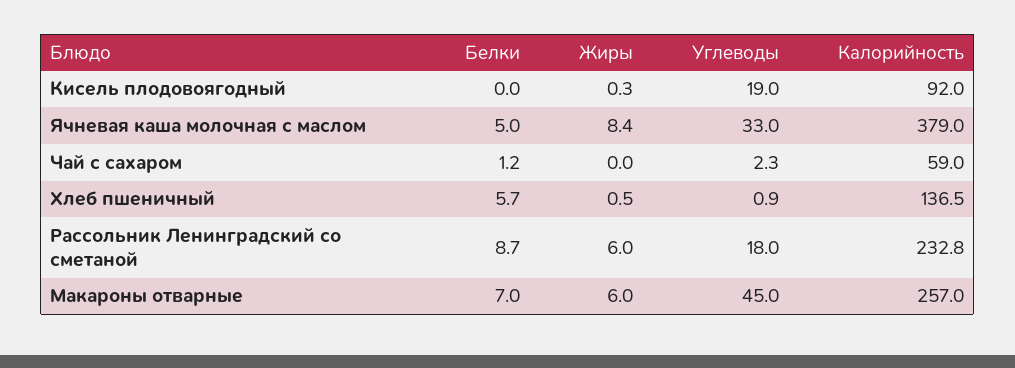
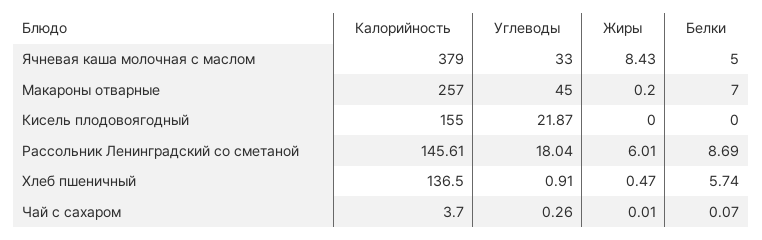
Жиры, Кисель плодовоягодный: 0.3 -> 0
Углеводы, Кисель плодовоягодный: 19 -> 21.87
Калорийность, Кисель плодовоягодный: 92 -> 155
Белки, Чай с сахаром: 1.2 -> 0.07
Углеводы, Чай с сахаром: 2.3 -> 0.26
Калорийность, Чай с сахаром: 59 -> 3.7
Калорийность, Рассольник Ленинградский со сметаной: 232.8 -> 145.61
Жиры, Макароны отварные: 6 -> 0.2

